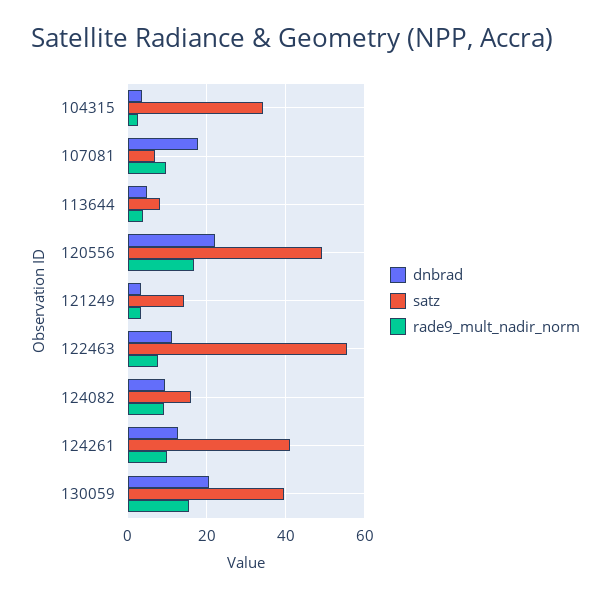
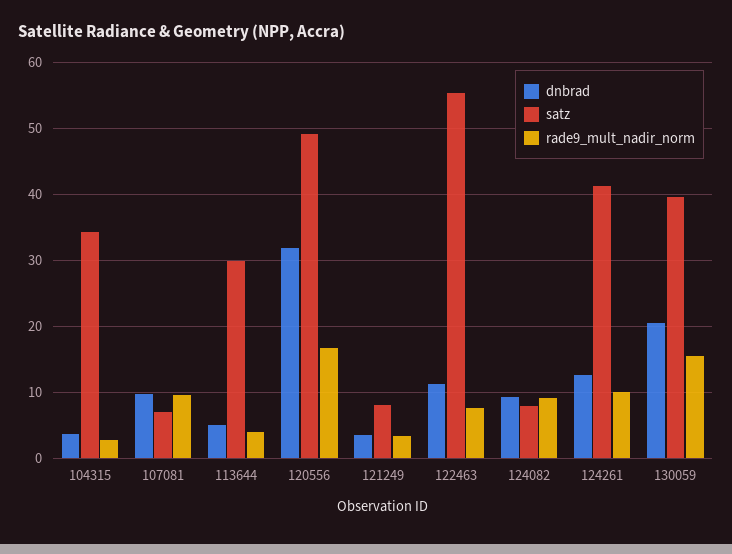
dnbrad, 107081: 18 -> 10
satz, 113644: 8 -> 30
dnbrad, 120556: 22 -> 32
satz, 121249: 14 -> 8
satz, 124082: 16 -> 8

